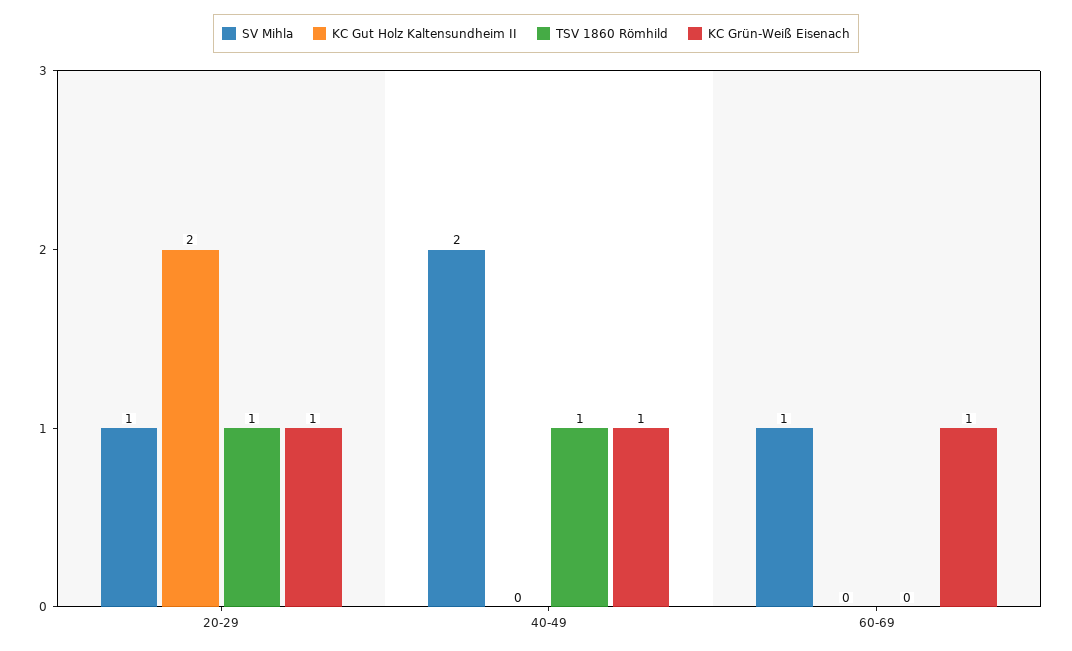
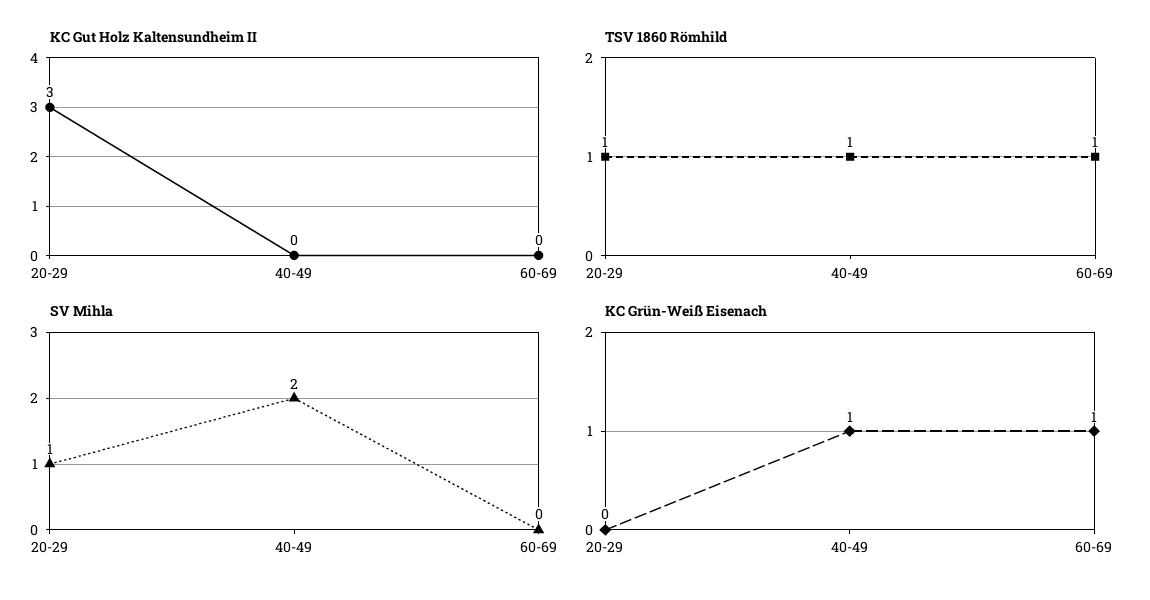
KC Gut Holz Kaltensundheim II, 20-29: 2 -> 3
KC Grün-Weiß Eisenach, 20-29: 1 -> 0
SV Mihla, 60-69: 1 -> 0
TSV 1860 Römhild, 60-69: 0 -> 1

